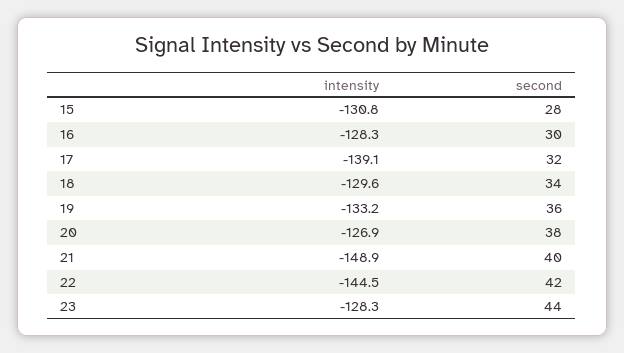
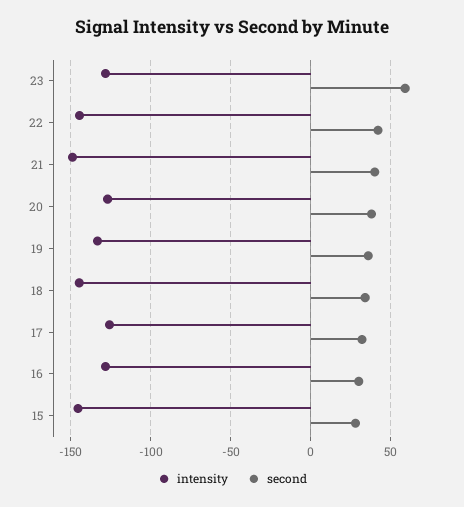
intensity, 15: -130.8 -> -145
intensity, 17: -139.1 -> -125
intensity, 18: -129.6 -> -145
second, 23: 44 -> 60

